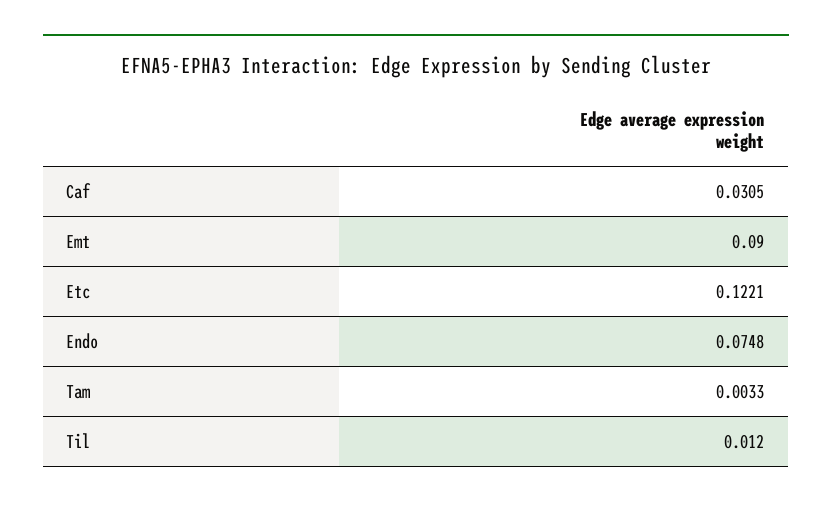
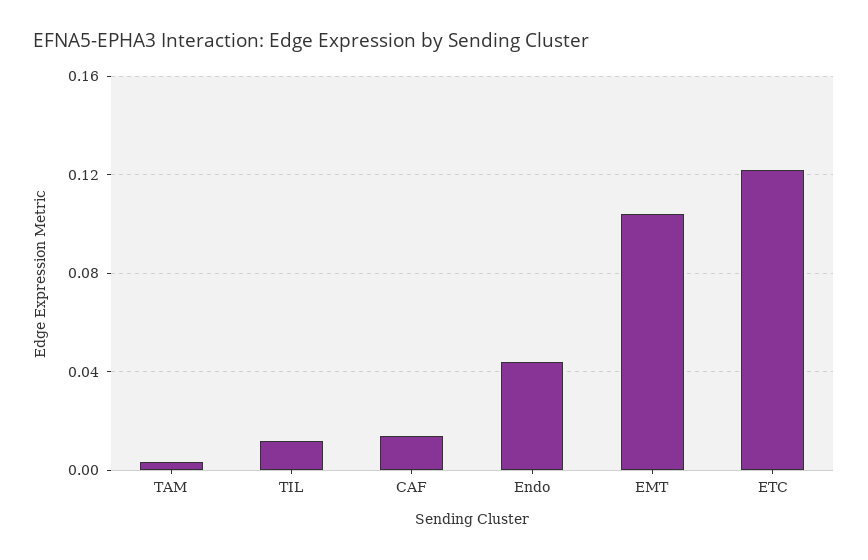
Caf: 0.0305 -> 0.015
Emt: 0.09 -> 0.105
Endo: 0.0748 -> 0.045

